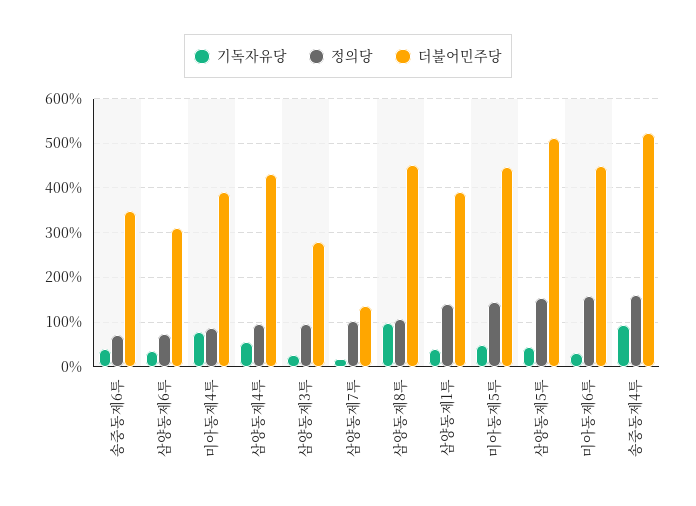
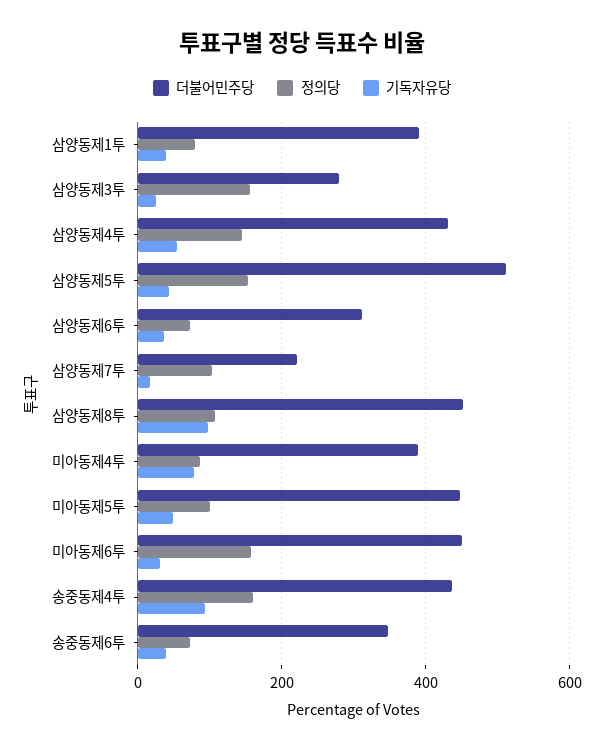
정의당, 삼양동제4투: 100 -> 140
정의당, 삼양동제3투: 100 -> 160
더불어민주당, 삼양동제7투: 140 -> 220
정의당, 삼양동제1투: 140 -> 80
정의당, 미아동제5투: 140 -> 100
더불어민주당, 송중동제4투: 520 -> 440

